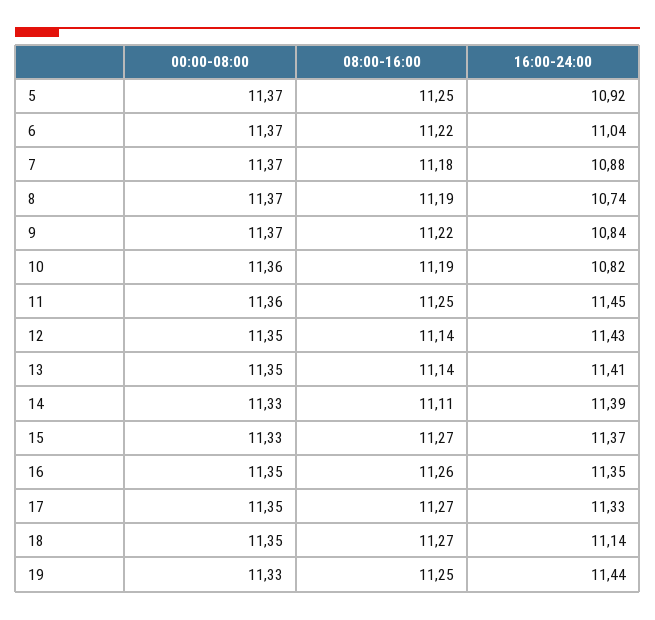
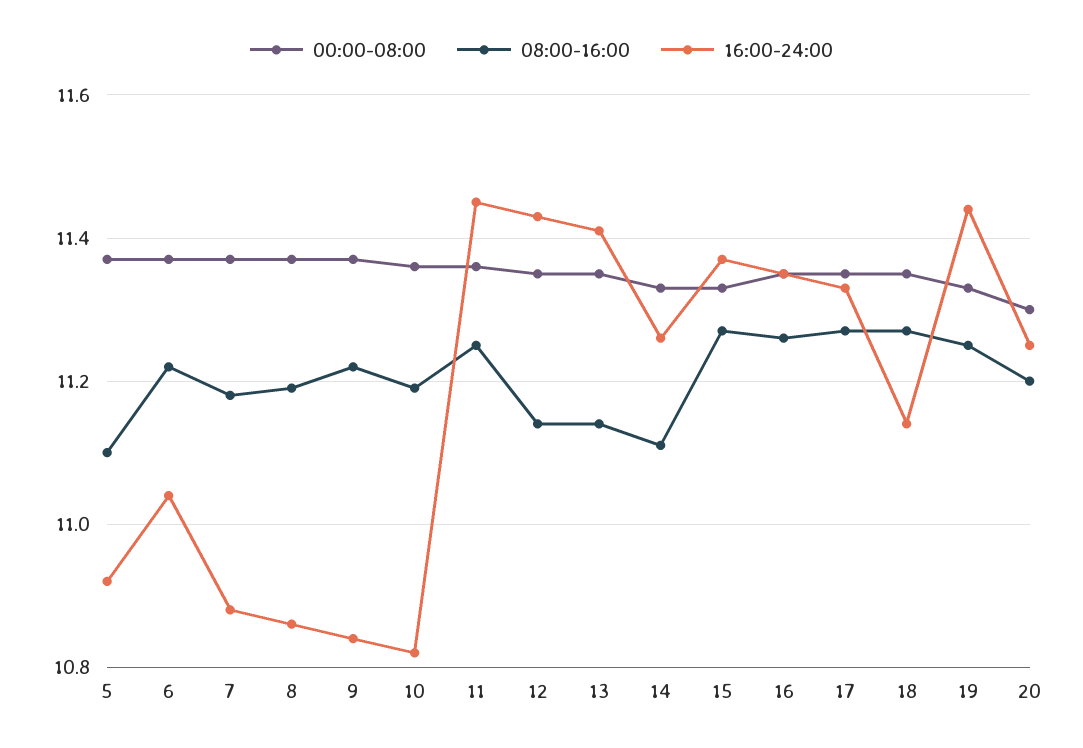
08:00-16:00, 5: 11.25 -> 11.1
16:00-24:00, 8: 10.74 -> 10.85
16:00-24:00, 14: 11.39 -> 11.25
00:00-08:00, 20: none -> 11.3
08:00-16:00, 20: none -> 11.2
16:00-24:00, 20: none -> 11.25

